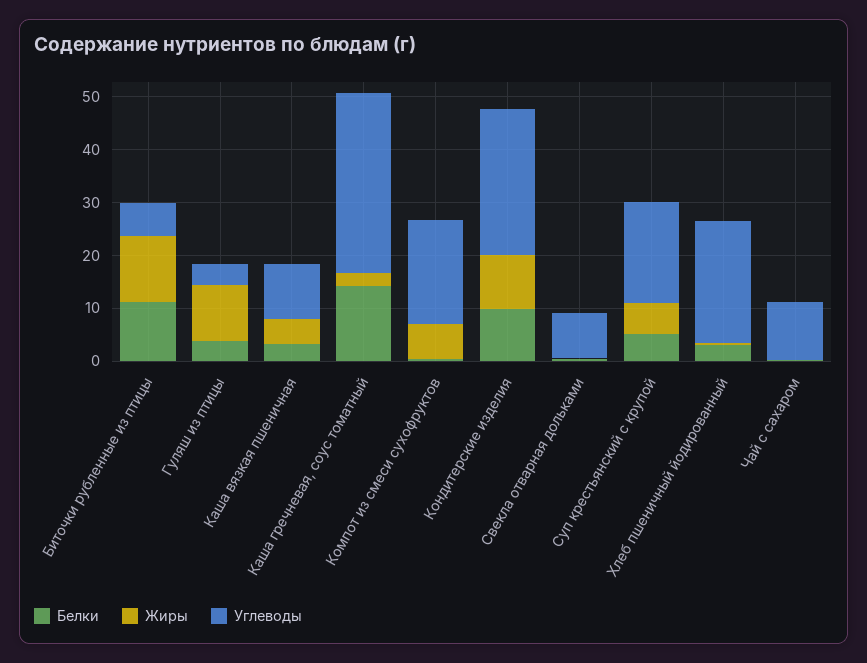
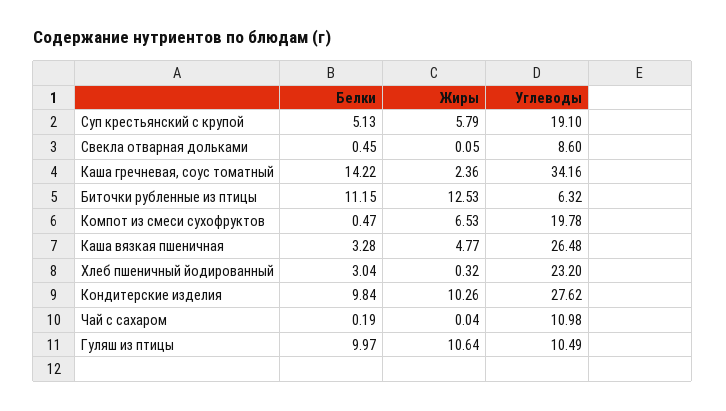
Белки, Гуляш из птицы: 4 -> 9.97
Углеводы, Гуляш из птицы: 4 -> 10.49
Углеводы, Каша вязкая пшеничная: 10 -> 26.48

